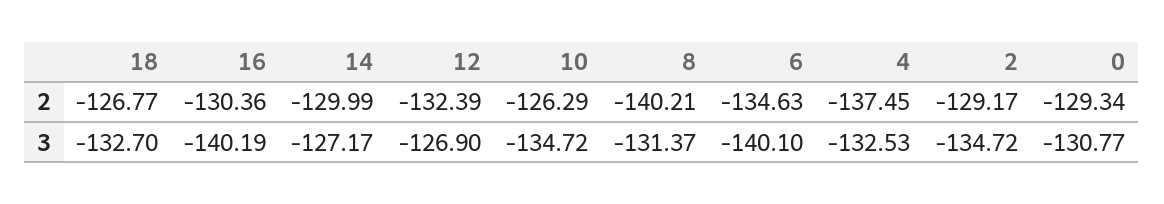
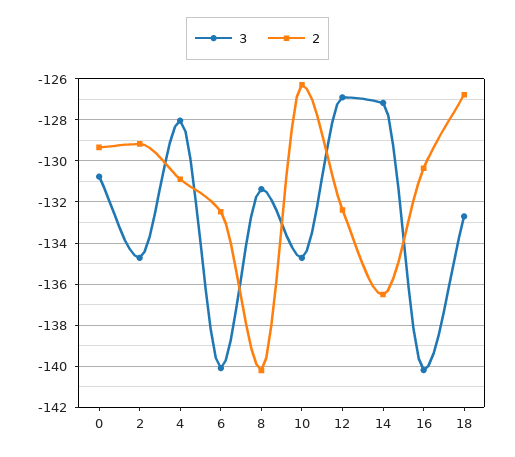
2, 14: -129.99 -> -136.5
2, 6: -134.63 -> -132.5
2, 4: -137.45 -> -131
3, 4: -132.53 -> -128

